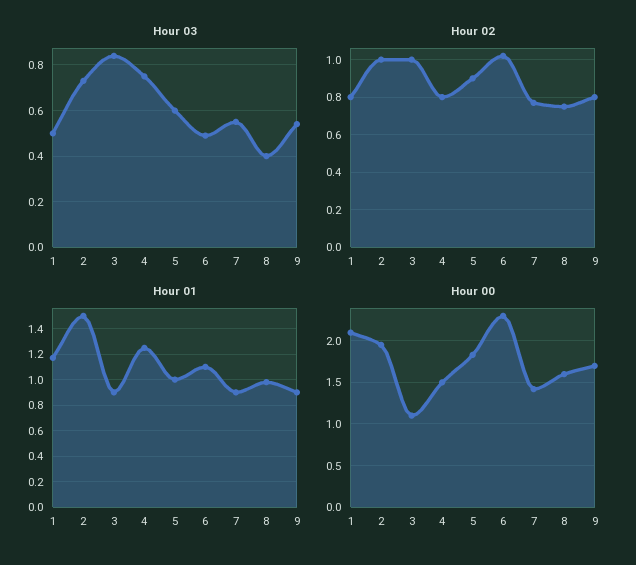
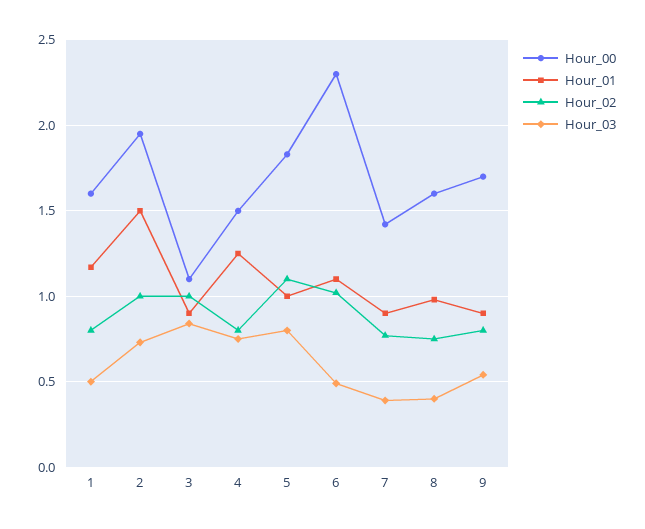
Hour 03, 5: 0.6 -> 0.8
Hour 03, 7: 0.55 -> 0.4
Hour 02, 5: 0.9 -> 1.1
Hour 00, 1: 2.1 -> 1.6

